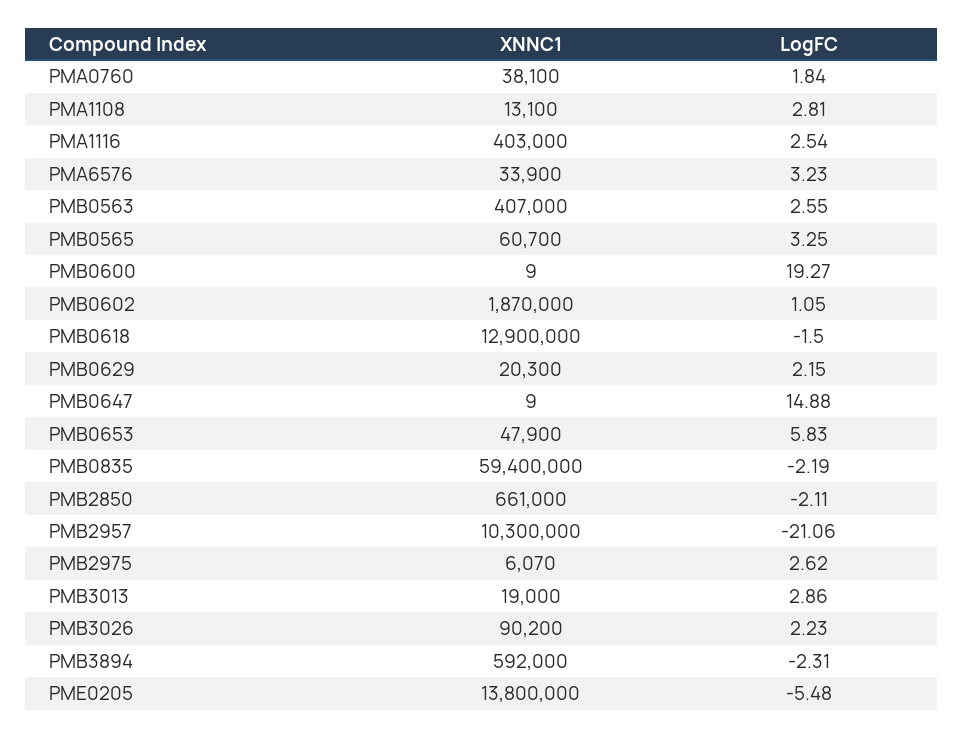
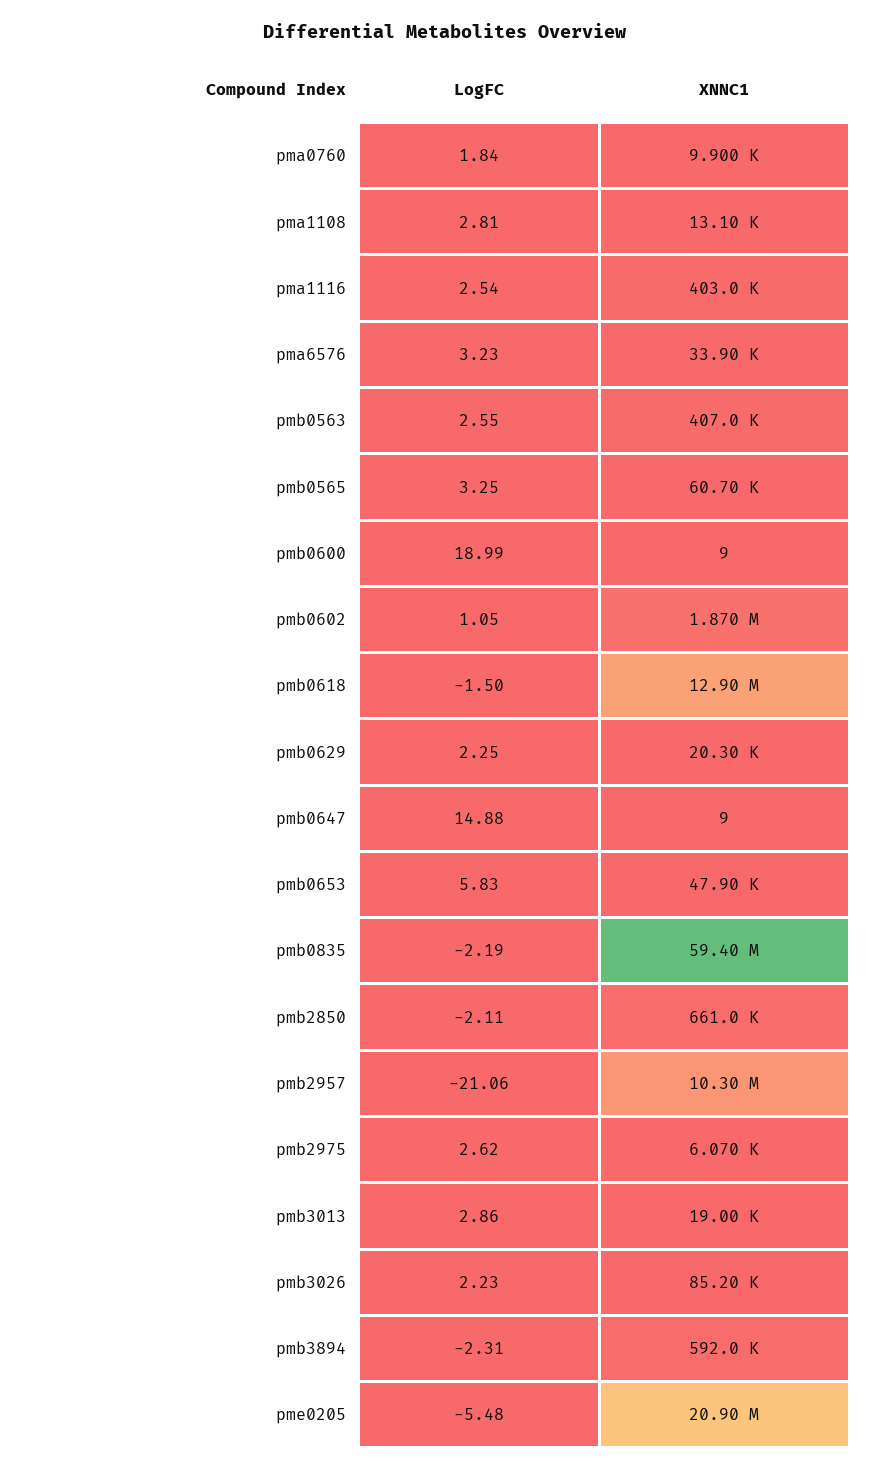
XNNC1, PMA0760: 38100 -> 9900
LogFC, PMB0600: 19.27 -> 18.99
LogFC, PMB0629: 2.15 -> 2.25
XNNC1, PMB3026: 90200 -> 85200
XNNC1, PME0205: 13800000 -> 20900000

